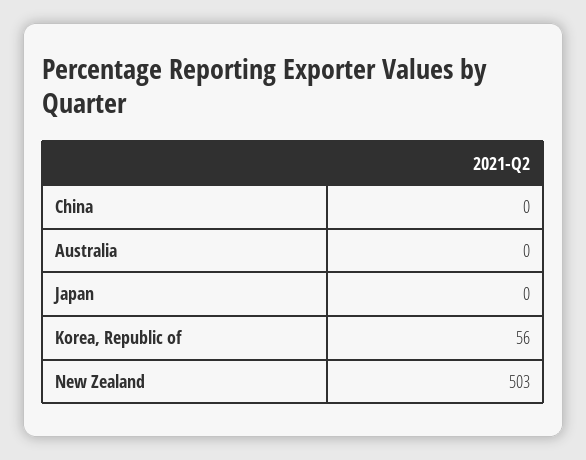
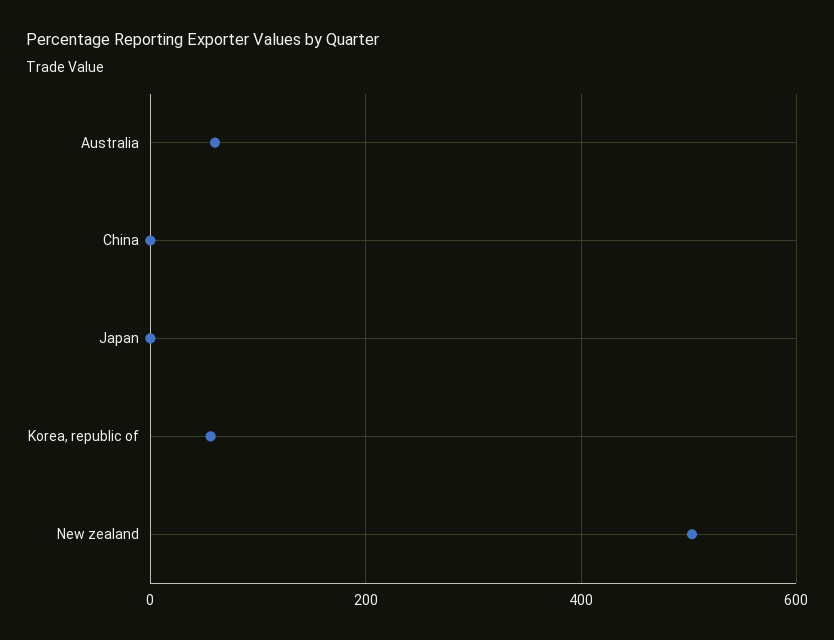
Australia: 0 -> 60

